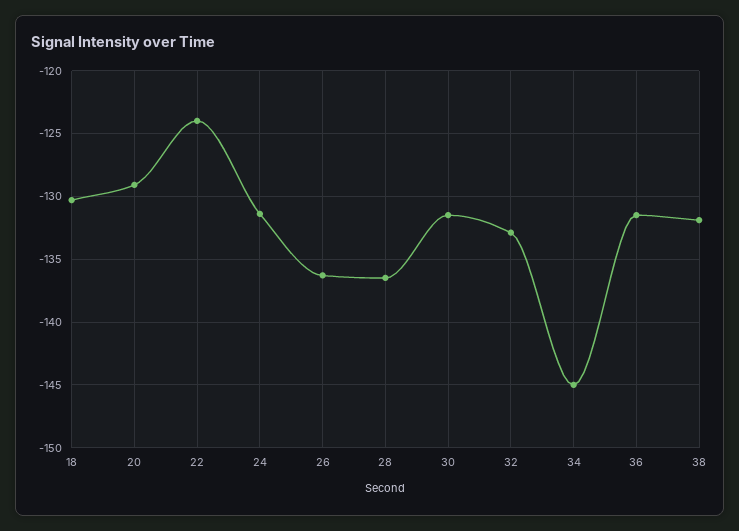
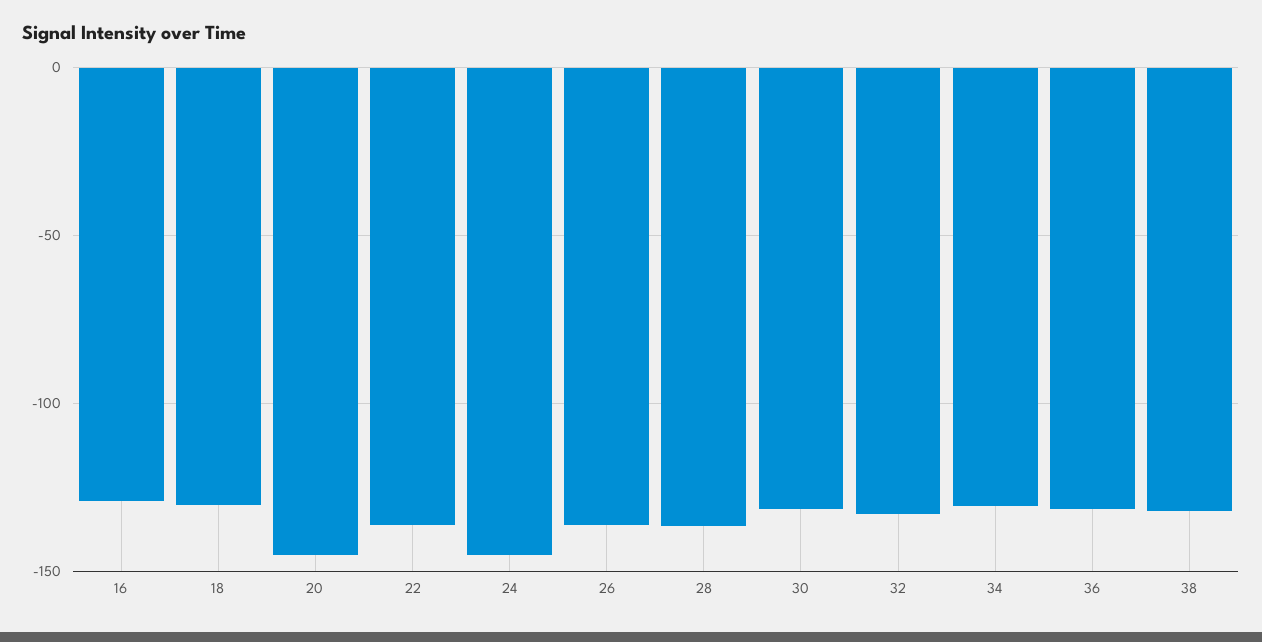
20: -129 -> -145
22: -124 -> -135
24: -131.5 -> -145
34: -145 -> -130
16: none -> -130

